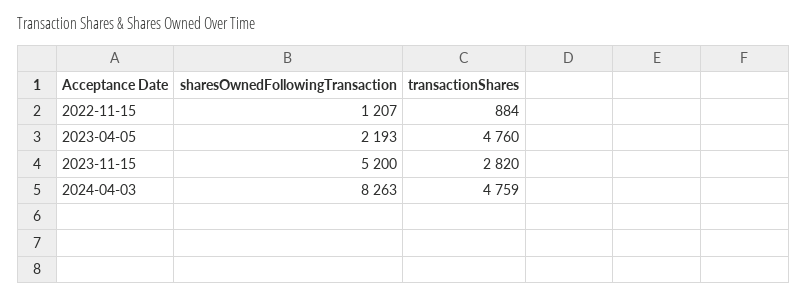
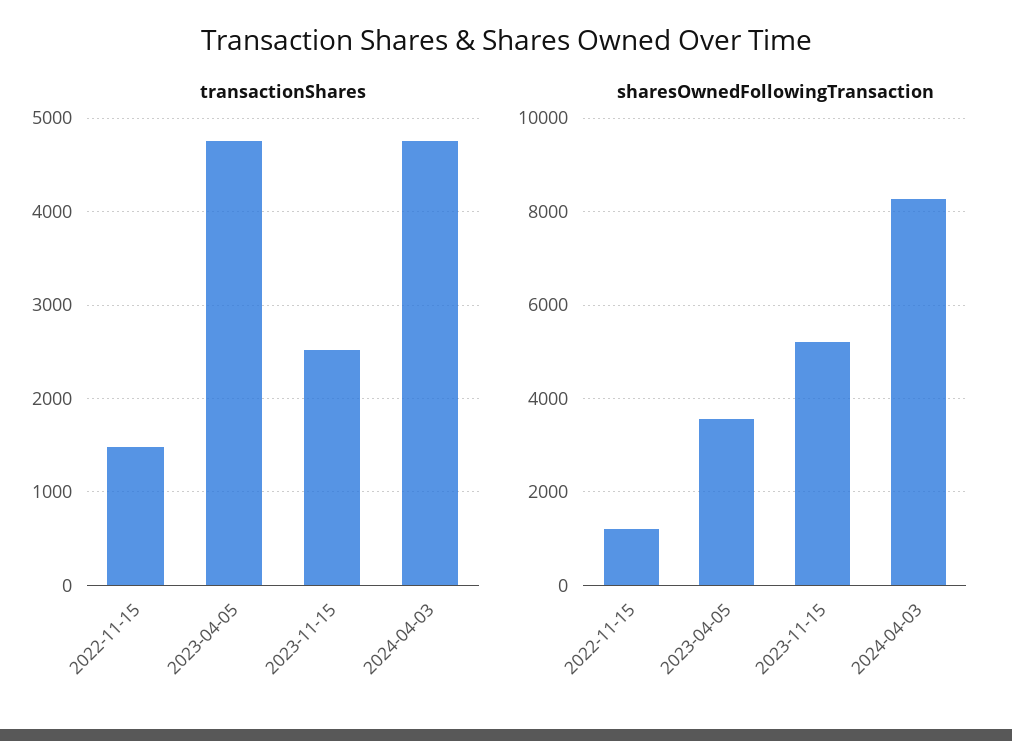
transactionShares, 2022-11-15: 884 -> 1500
sharesOwnedFollowingTransaction, 2023-04-05: 2193 -> 3600
transactionShares, 2023-11-15: 2820 -> 2500

